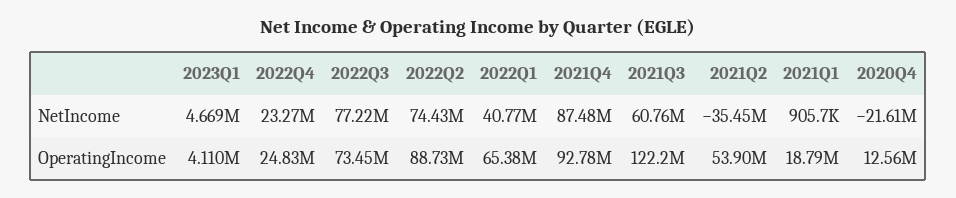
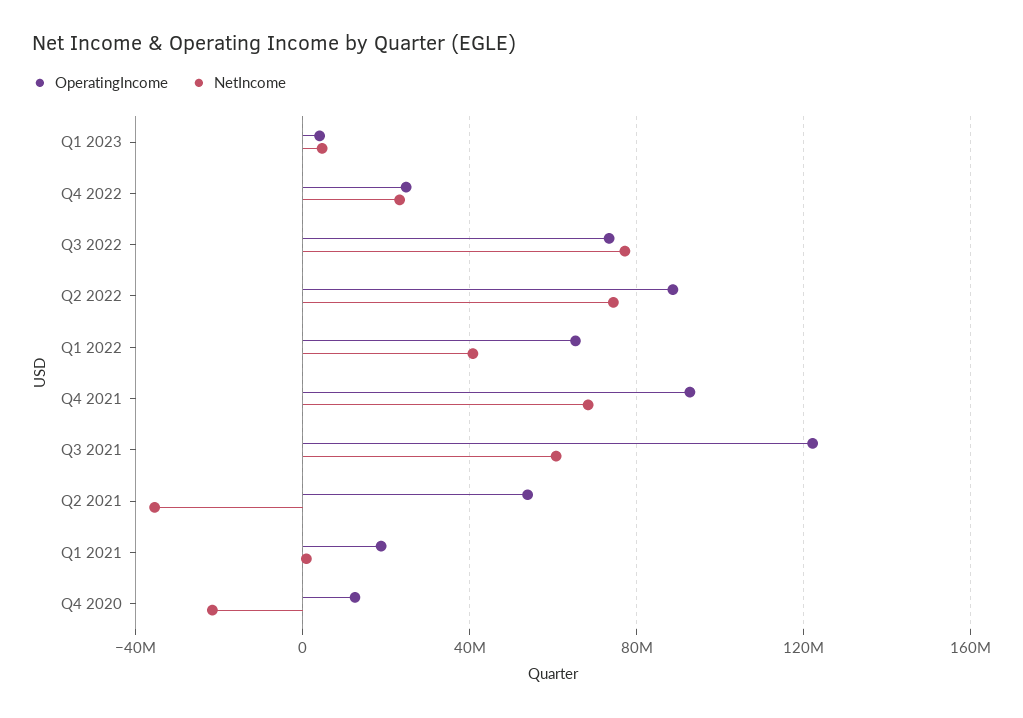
NetIncome, 2021Q4: 87480000 -> 70000000

